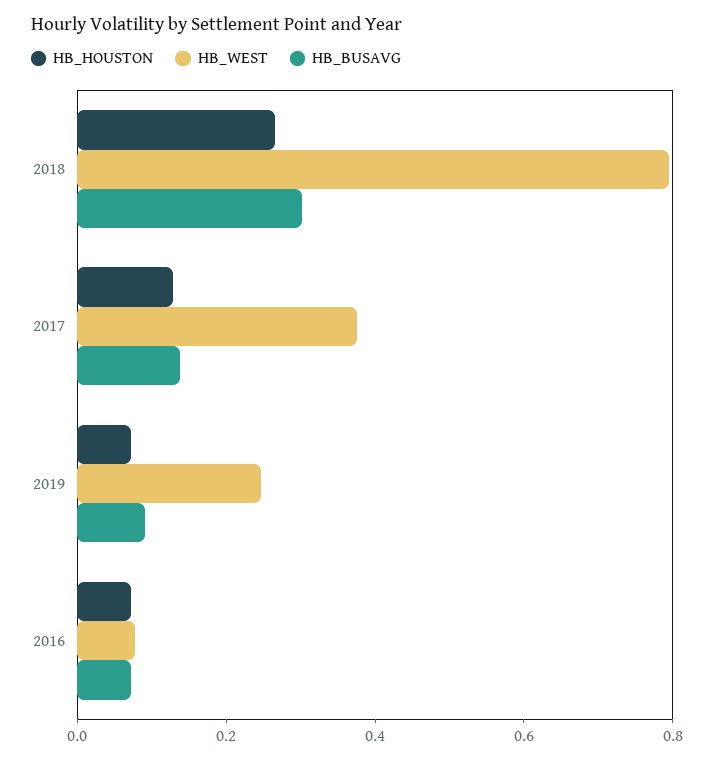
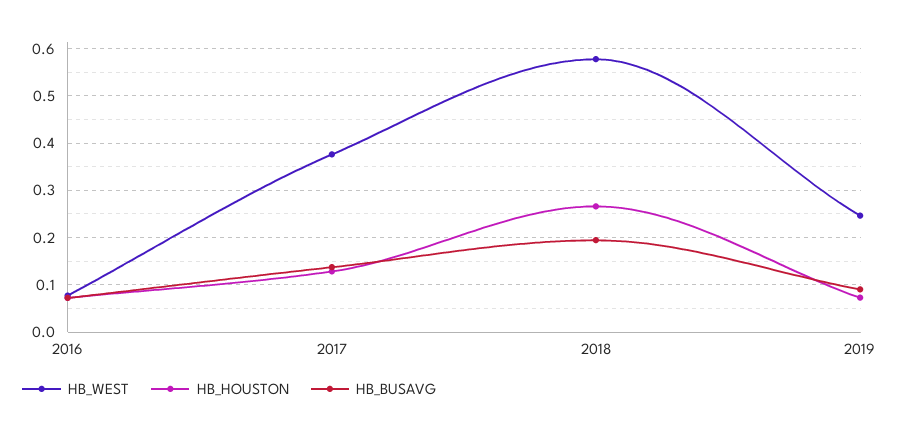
HB_WEST, 2018: 0.8 -> 0.58
HB_BUSAVG, 2018: 0.3 -> 0.2

